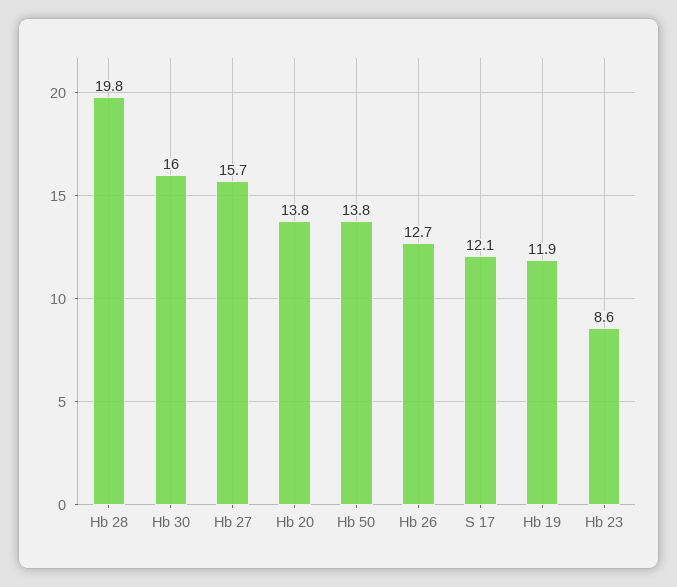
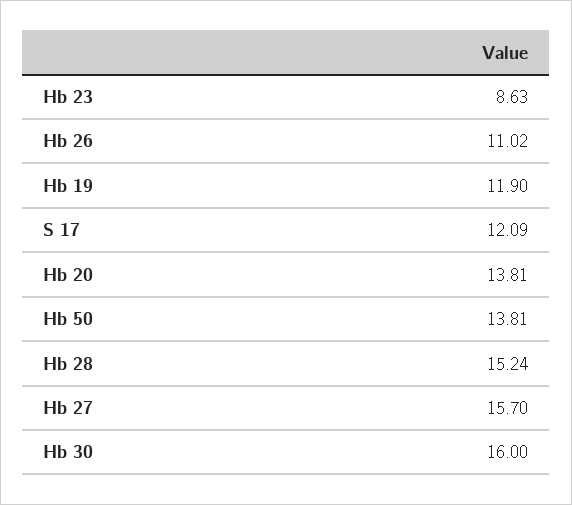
Hb 28: 19.8 -> 15.24
Hb 26: 12.7 -> 11.02

